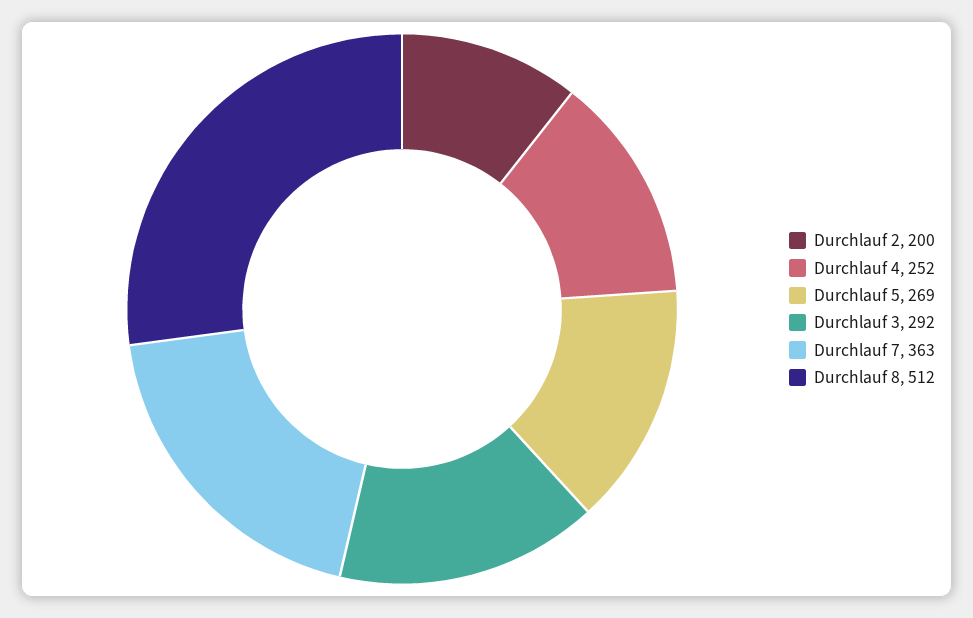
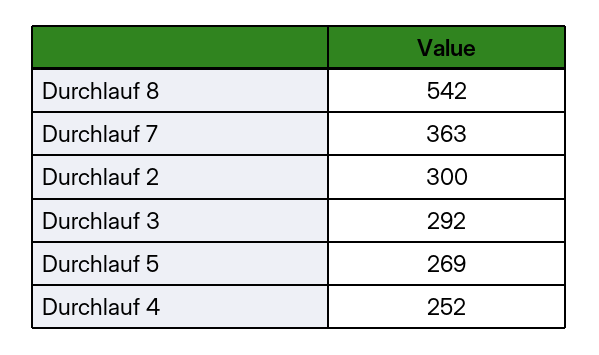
Durchlauf 2: 200 -> 300
Durchlauf 8: 512 -> 542

